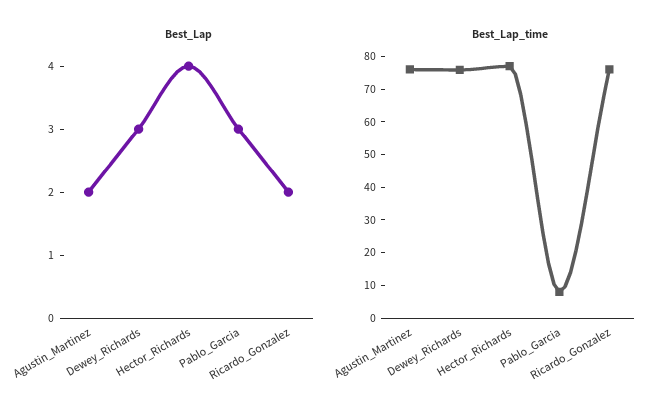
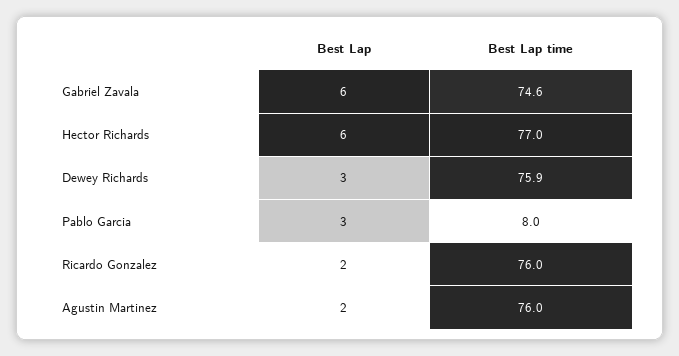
Best_Lap, Hector_Richards: 4 -> 6
Best_Lap, Gabriel Zavala: none -> 6
Best_Lap_time, Gabriel Zavala: none -> 74.6

